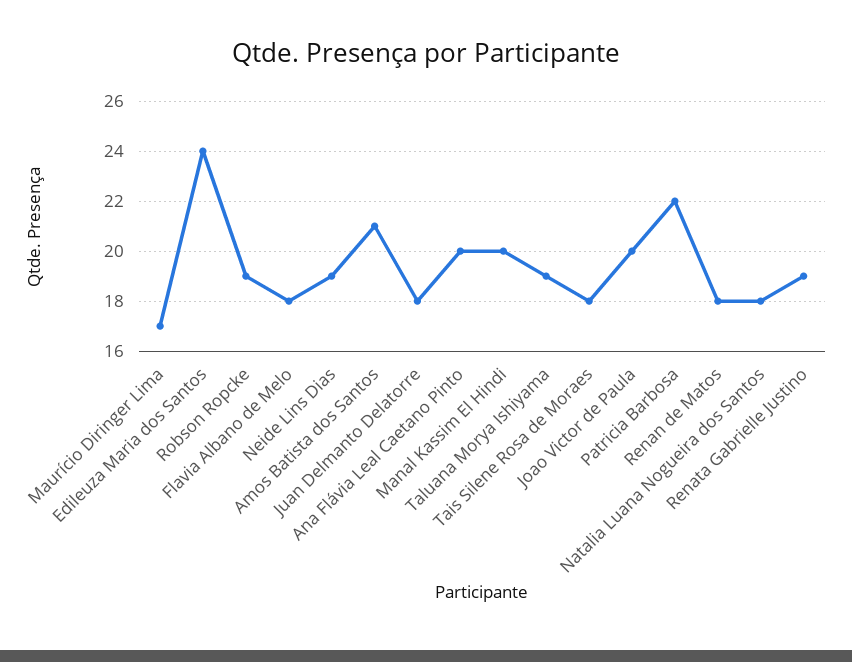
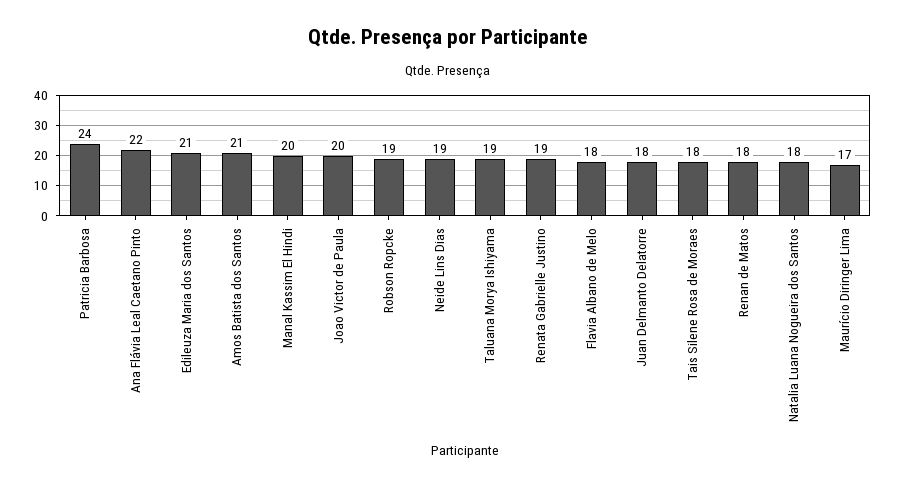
Edileuza Maria dos Santos: 24 -> 21
Ana Flávia Leal Caetano Pinto: 20 -> 22
Patricia Barbosa: 22 -> 24

